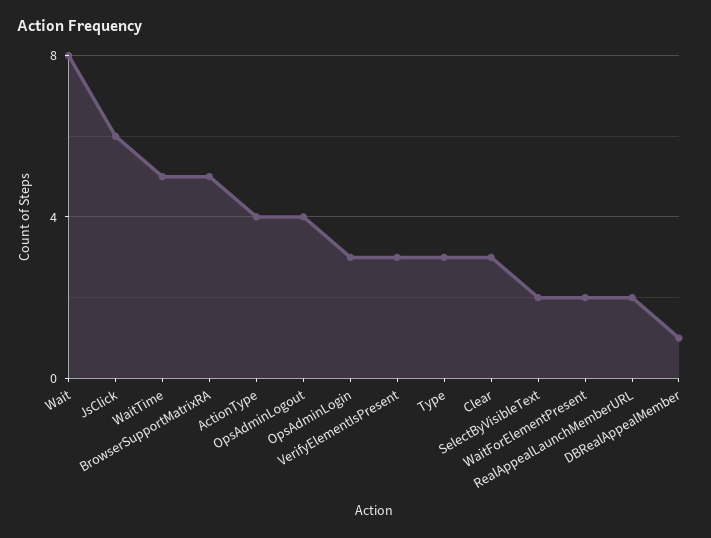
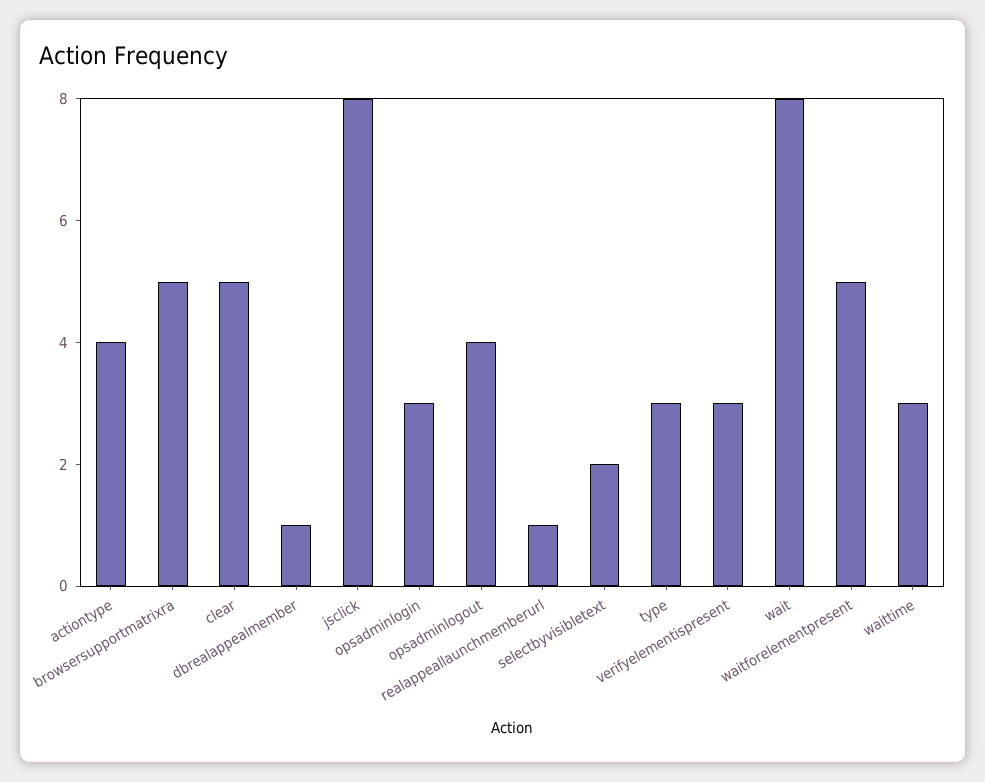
JsClick: 6 -> 8
WaitTime: 5 -> 3
Clear: 3 -> 5
WaitForElementPresent: 2 -> 5
RealAppealLaunchMemberURL: 2 -> 1

